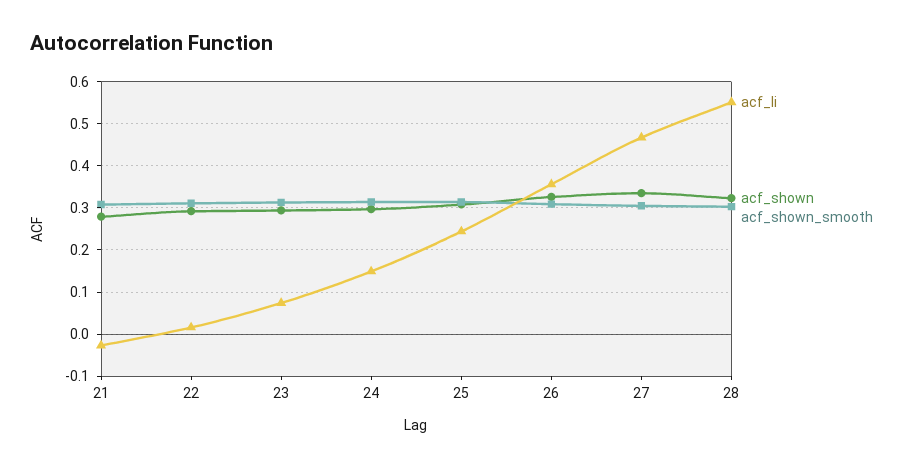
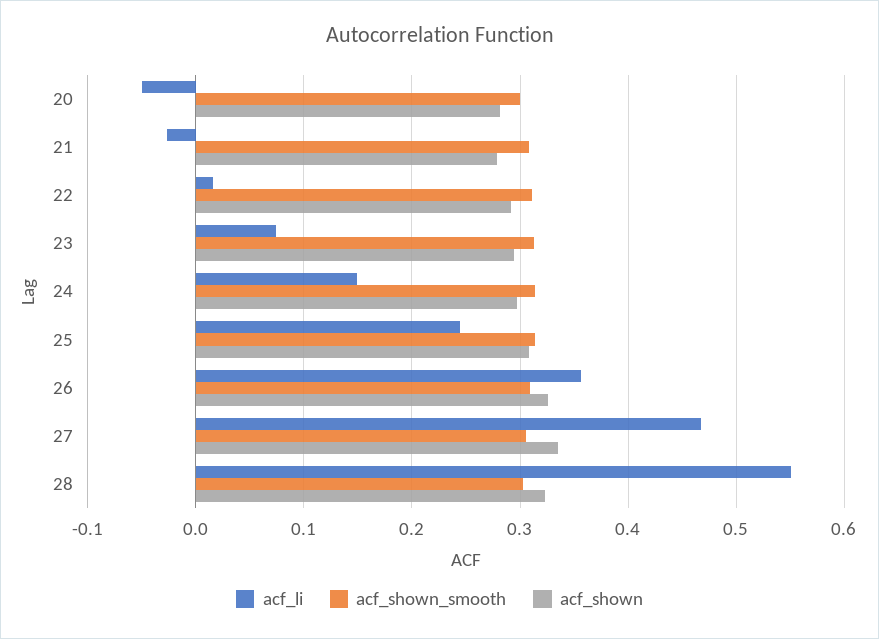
acf_li, 20: none -> -0.05
acf_shown_smooth, 20: none -> 0.3
acf_shown, 20: none -> 0.28

